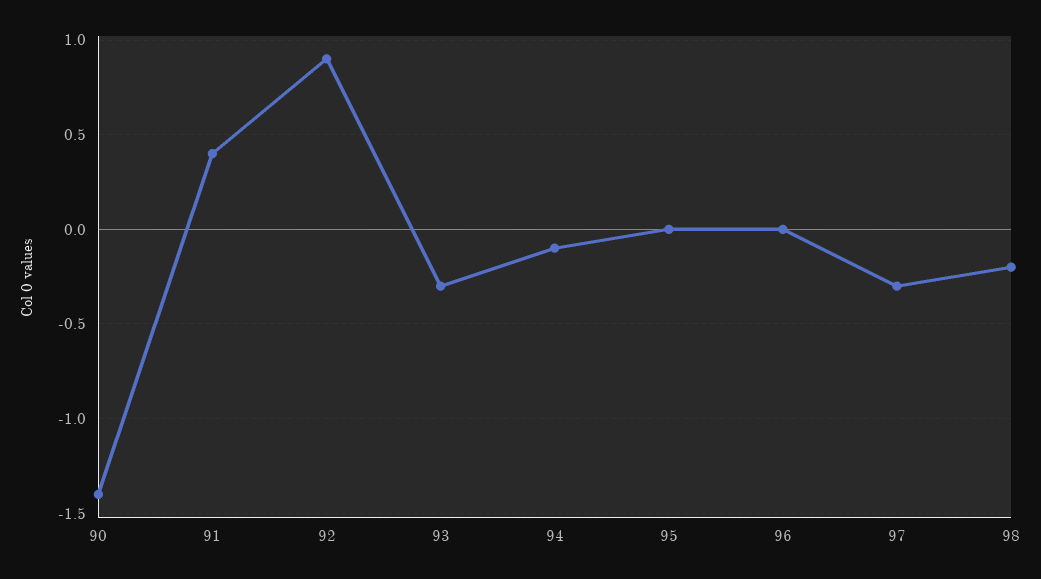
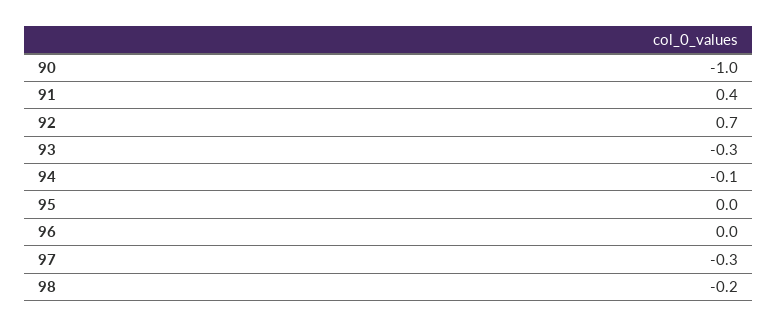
90: -1.4 -> -1
92: 0.9 -> 0.7

